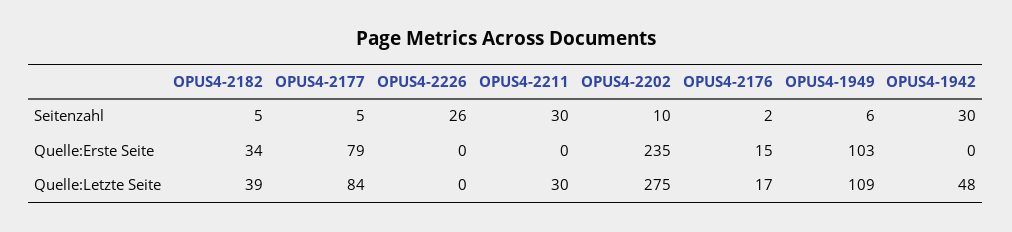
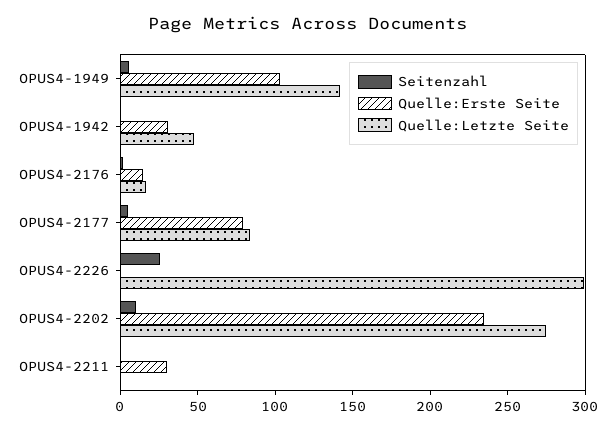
Seitenzahl, OPUS4-2182: 5 -> none
Seitenzahl, OPUS4-2211: 30 -> 0
Seitenzahl, OPUS4-1942: 30 -> 0
Quelle:Erste Seite, OPUS4-2182: 34 -> none
Quelle:Erste Seite, OPUS4-2211: 0 -> 30
Quelle:Erste Seite, OPUS4-1942: 0 -> 30
Quelle:Letzte Seite, OPUS4-2182: 39 -> none
Quelle:Letzte Seite, OPUS4-2226: 0 -> 300
Quelle:Letzte Seite, OPUS4-2211: 30 -> 0
Quelle:Letzte Seite, OPUS4-1949: 109 -> 140

